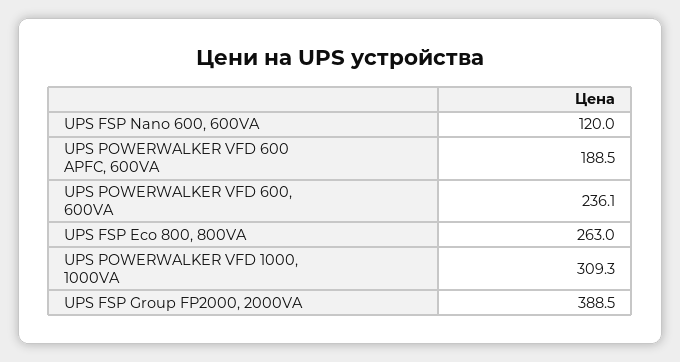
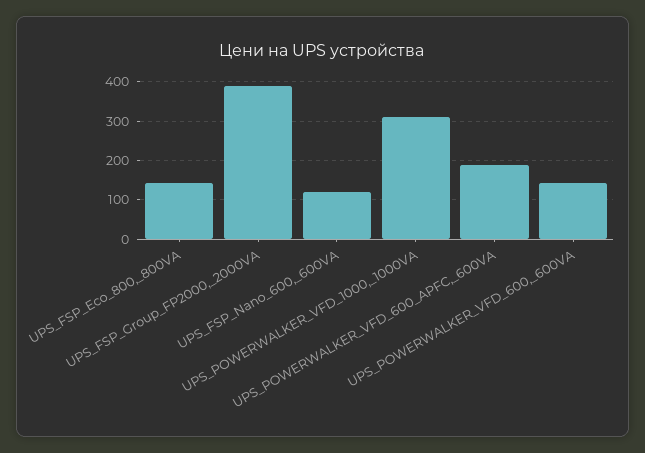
UPS POWERWALKER VFD 600, 600VA: 236.1 -> 140
UPS FSP Eco 800, 800VA: 263 -> 140

